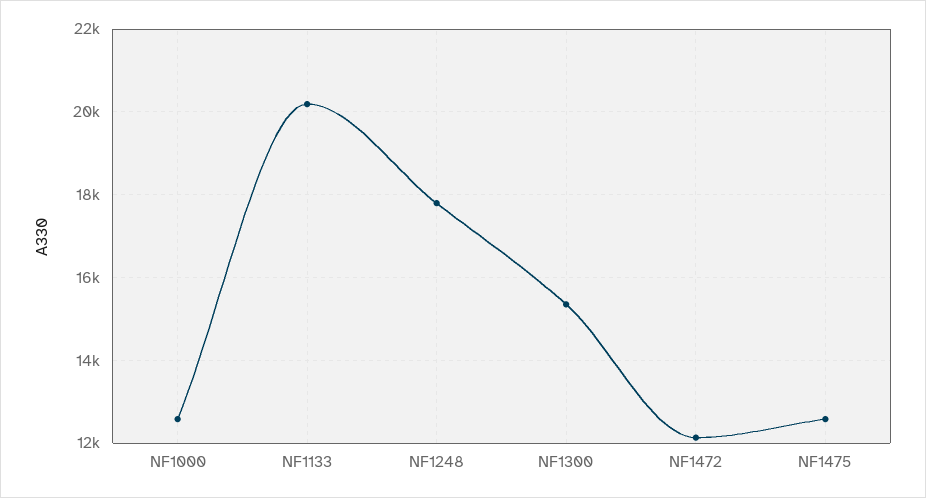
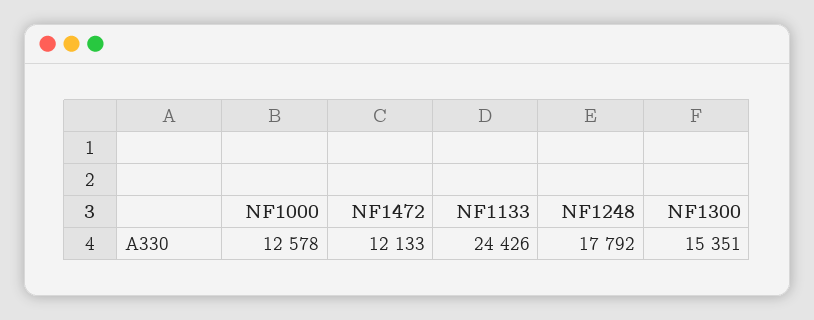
NF1133: 20200 -> 24426
NF1475: 12600 -> none

